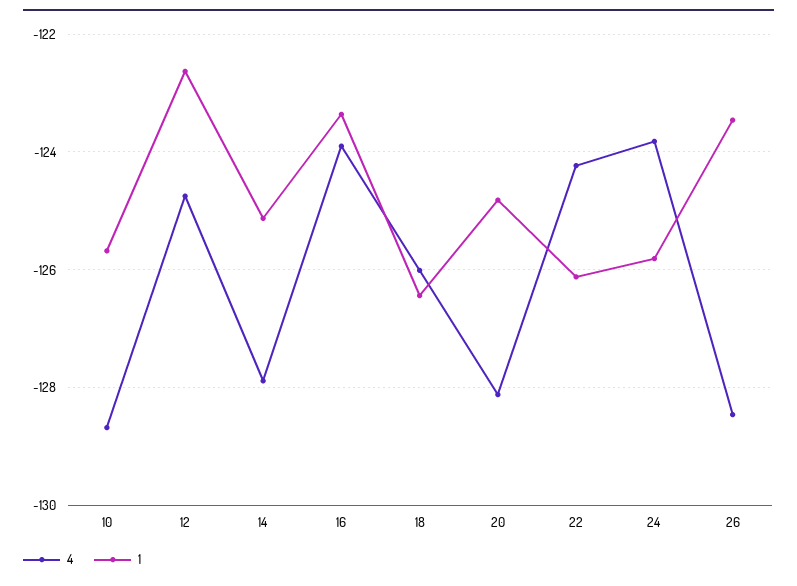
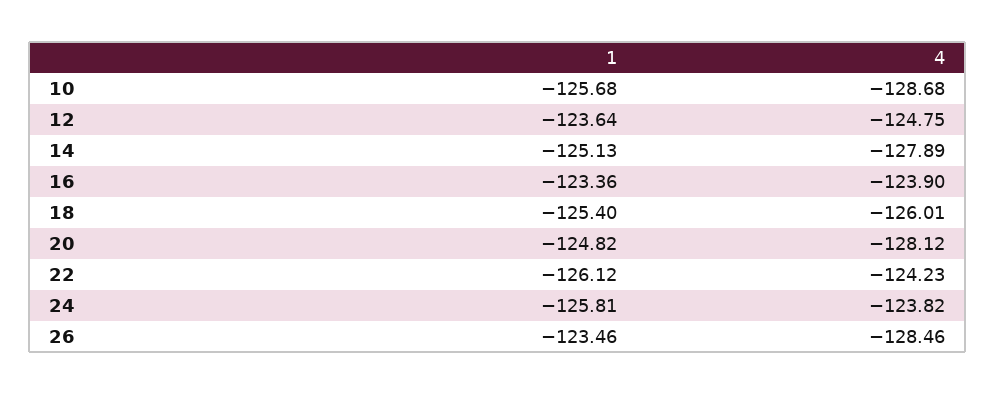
1, 12: -122.6 -> -123.64
1, 18: -126.4 -> -125.4

